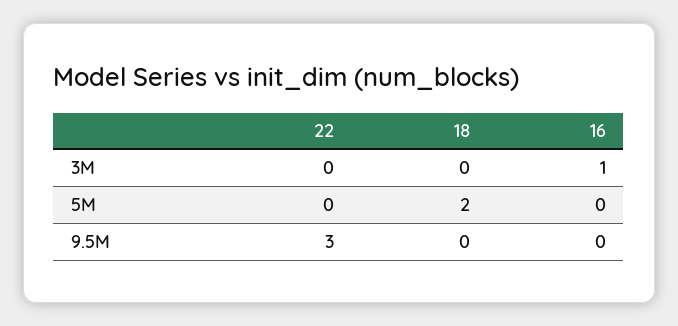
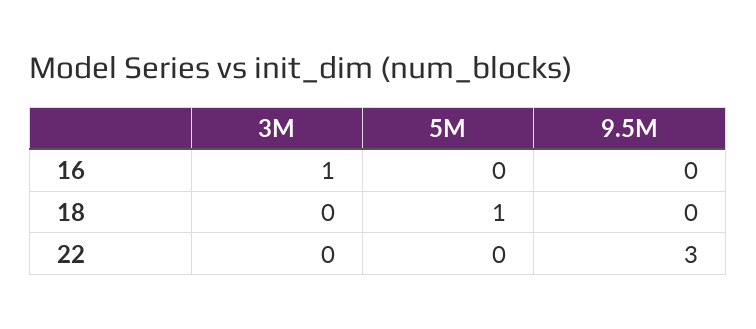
18, 5M: 2 -> 1

